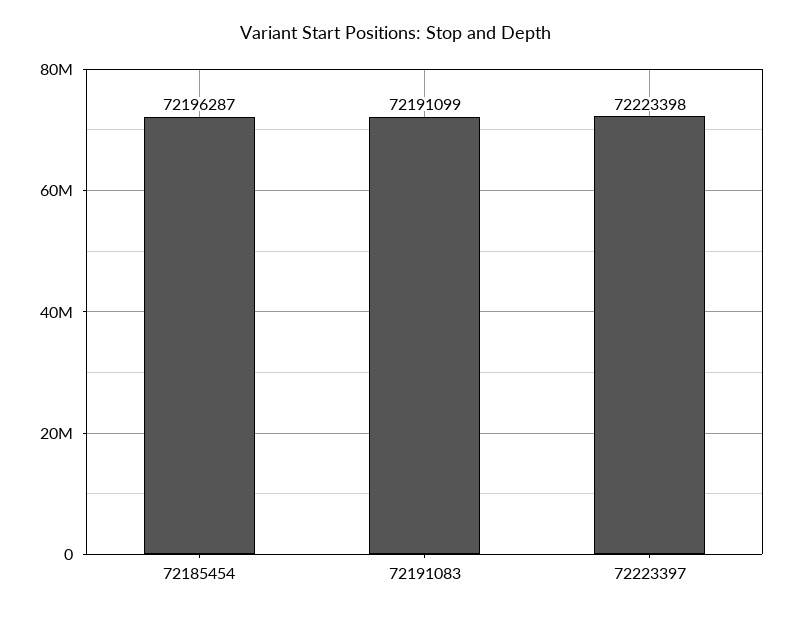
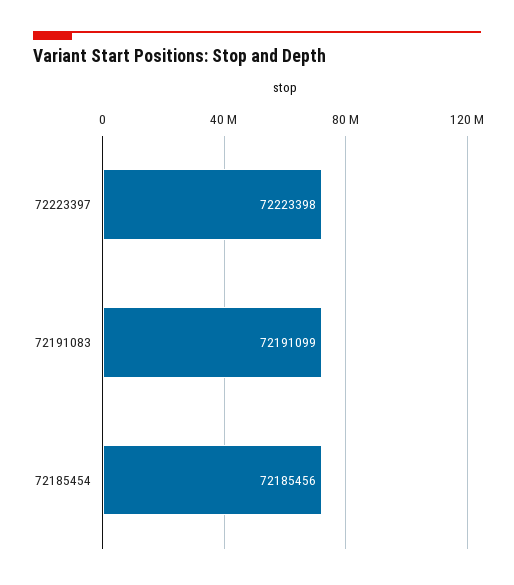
72185454: 72196287 -> 72185456

